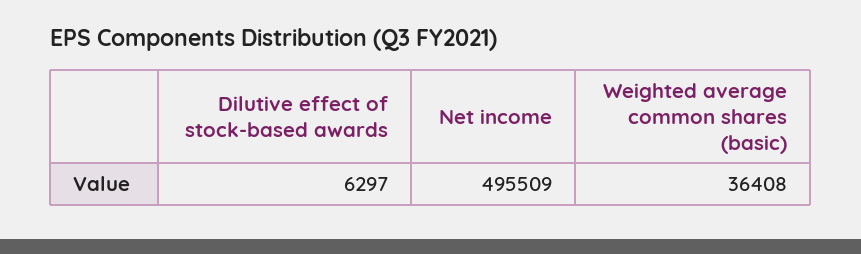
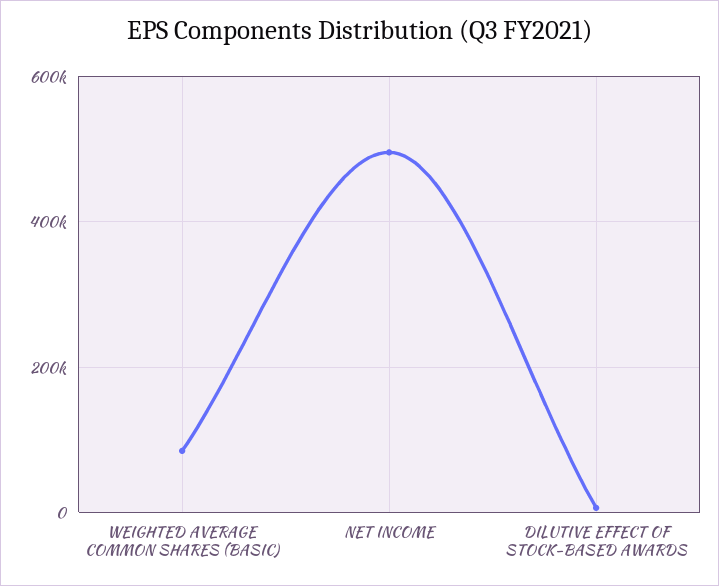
Weighted average common shares (basic): 36408 -> 80000

